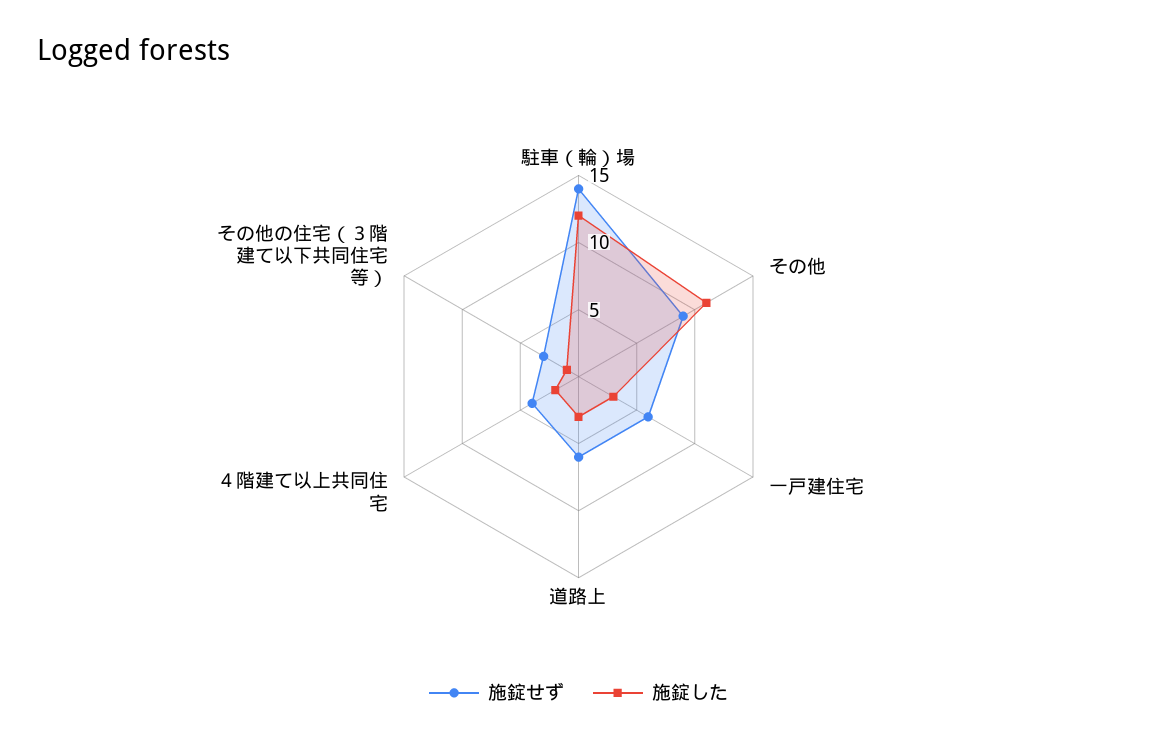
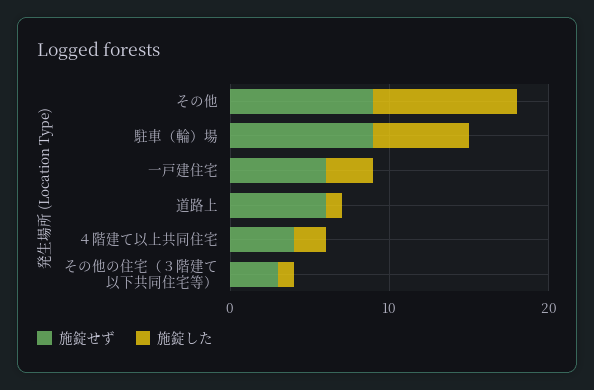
施錠せず, 駐車（輪）場: 14 -> 9
施錠した, 駐車（輪）場: 12 -> 6
施錠した, その他: 11 -> 9
施錠した, 道路上: 3 -> 1

